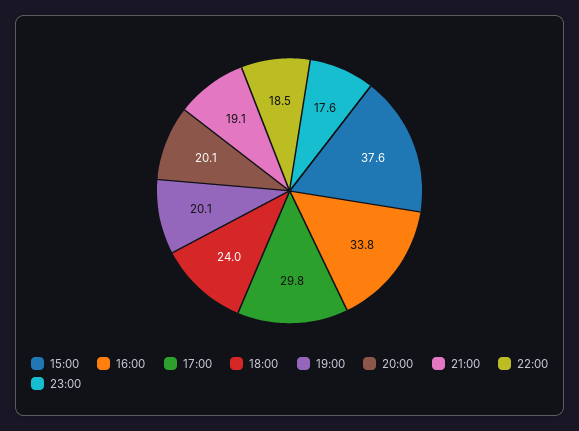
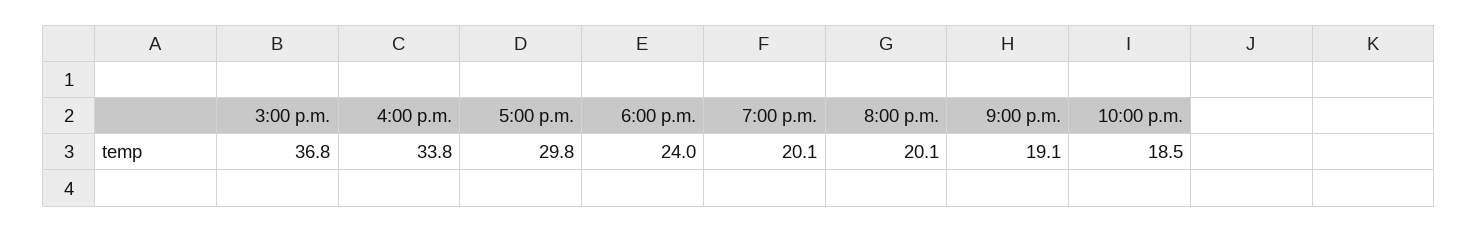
15:00: 37.6 -> 36.8
23:00: 17.6 -> none

